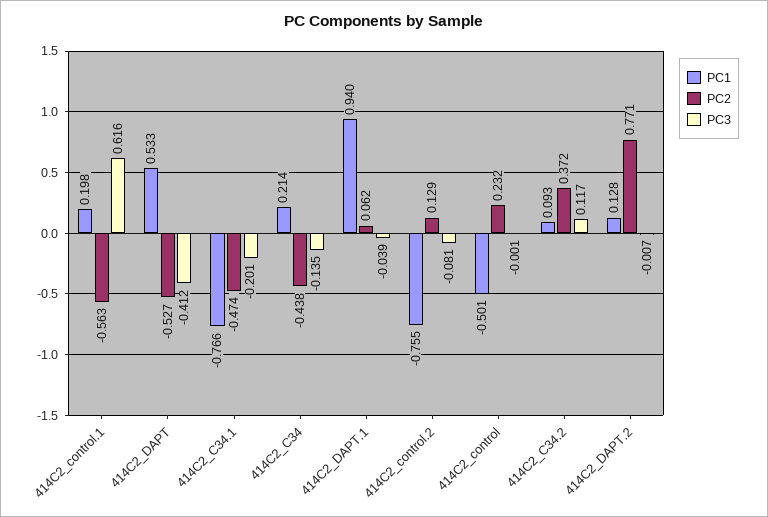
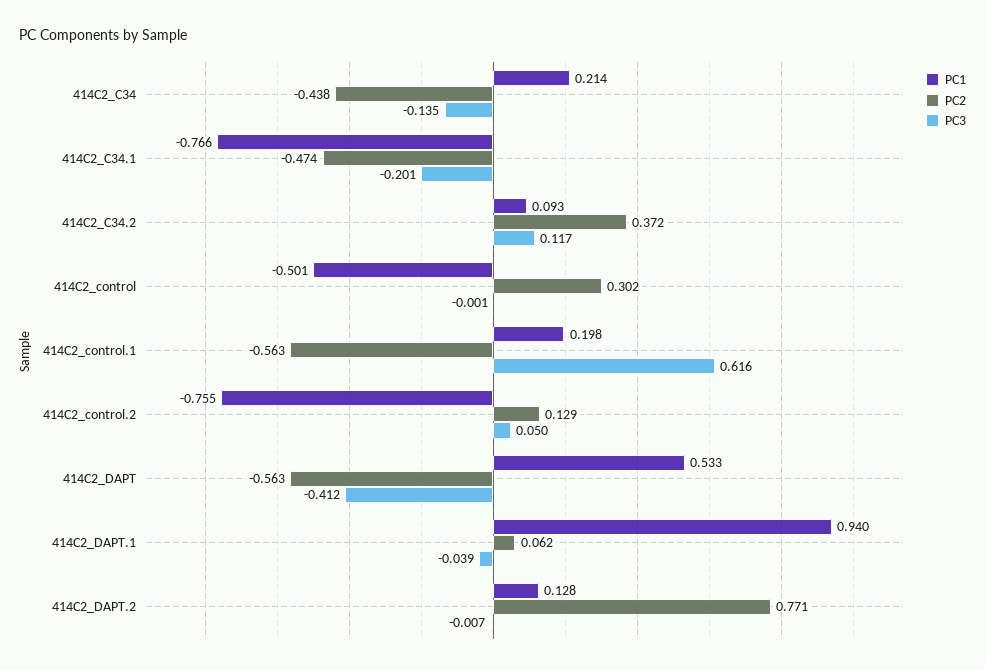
PC2, 414C2_DAPT: -0.527 -> -0.563
PC3, 414C2_control.2: -0.081 -> 0.05
PC2, 414C2_control: 0.232 -> 0.302

